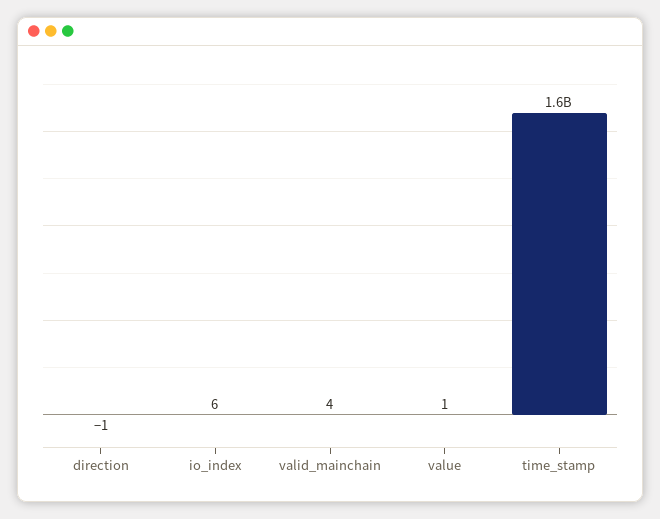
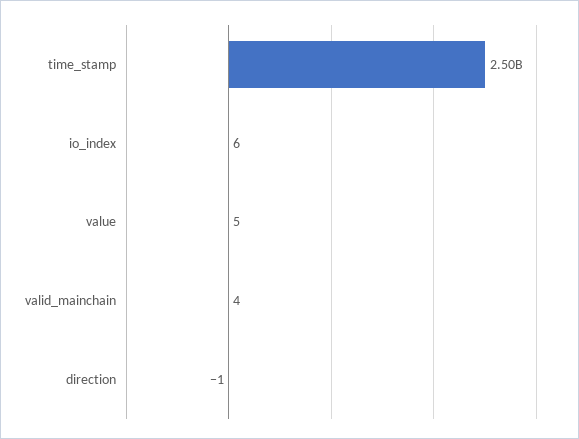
value: 1 -> 5
time_stamp: 1600000000 -> 2500000000

